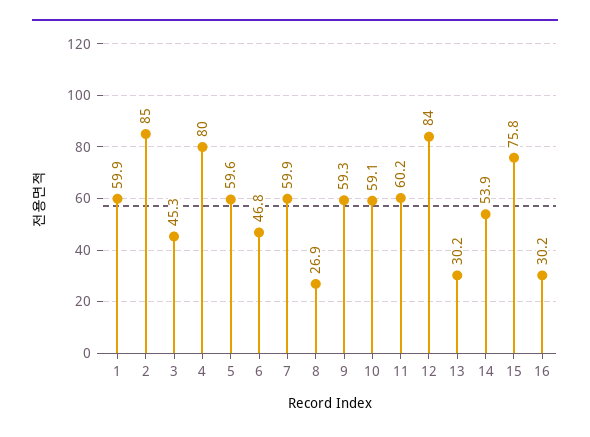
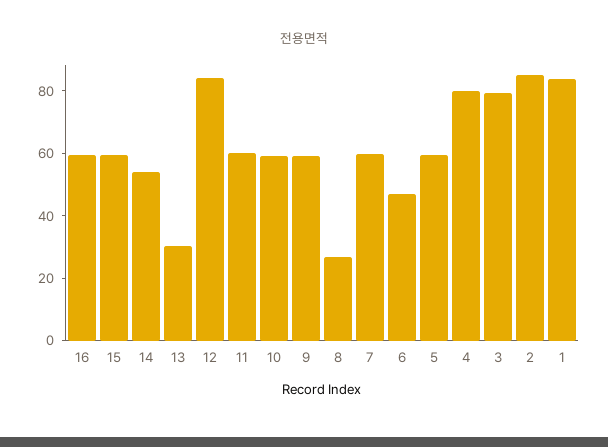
1: 59.9 -> 85
3: 45.3 -> 80
15: 75.8 -> 60
16: 30.2 -> 60

